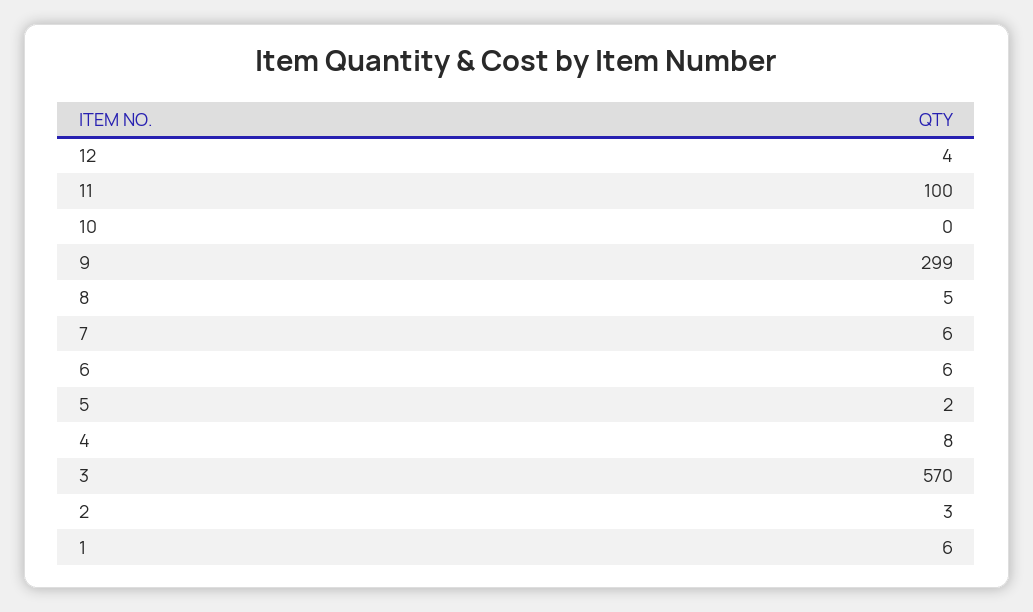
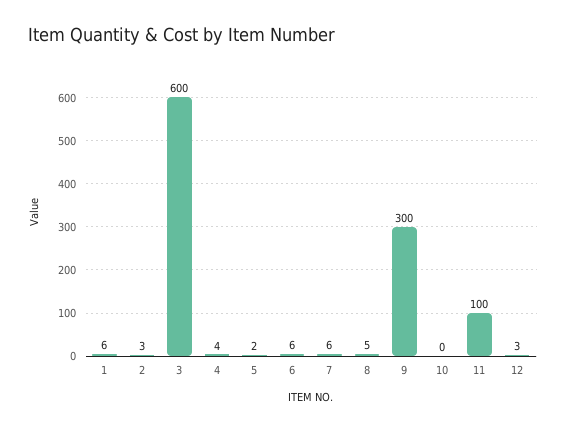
12: 4 -> 3
9: 299 -> 300
4: 8 -> 4
3: 570 -> 600

